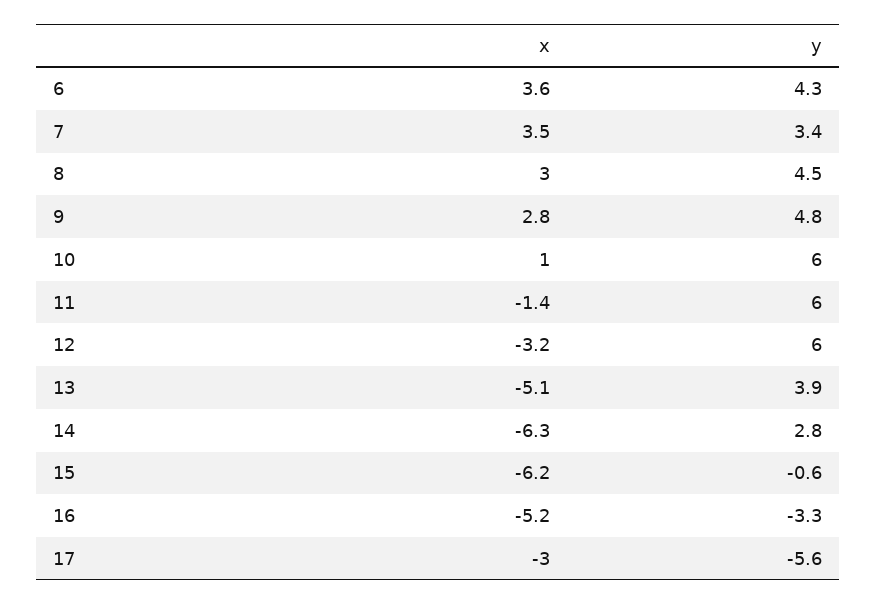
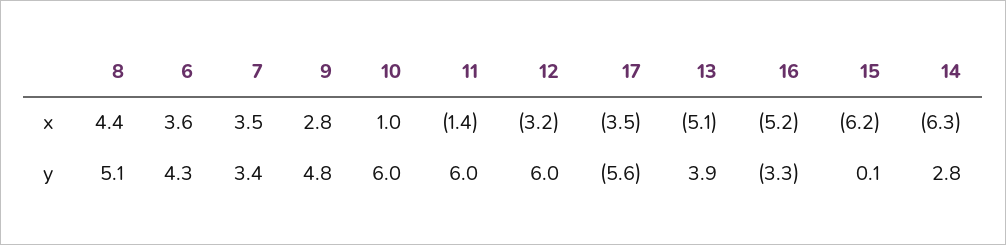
x, 8: 3 -> 4.4
y, 8: 4.5 -> 5.1
y, 15: -0.6 -> 0.1
x, 17: -3 -> -3.5

